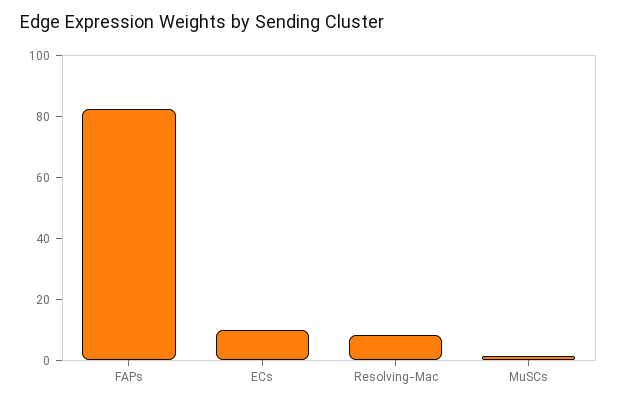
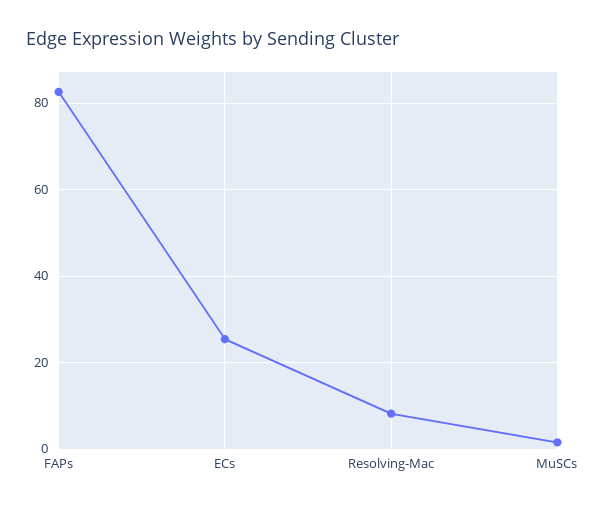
ECs: 10 -> 26

